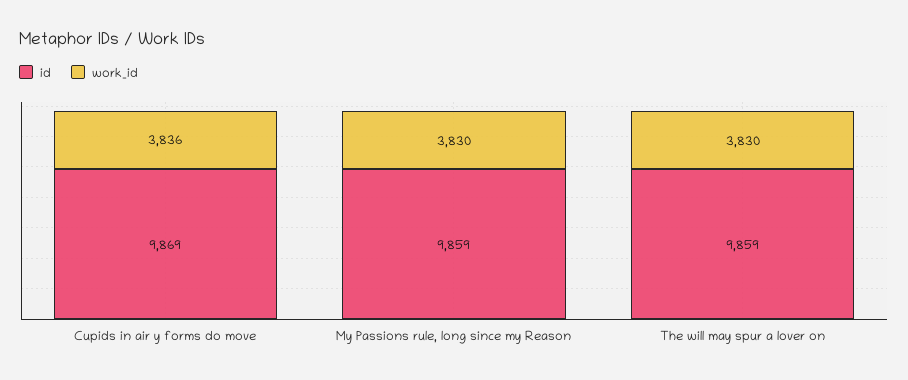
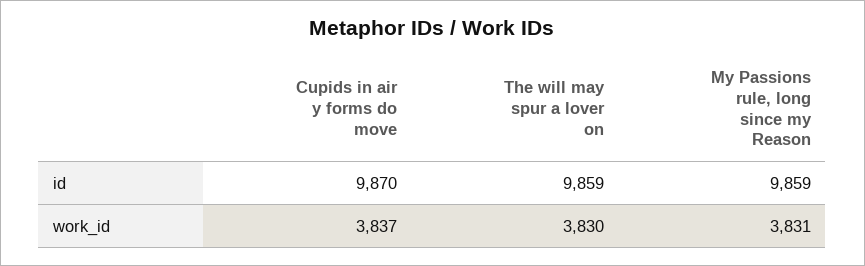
id, Cupids in air y forms do move: 9869 -> 9870
work_id, Cupids in air y forms do move: 3836 -> 3837
work_id, My Passions rule, long since my Reason: 3830 -> 3831

